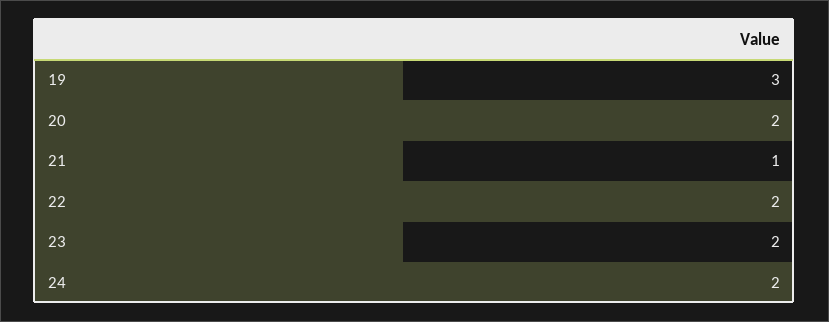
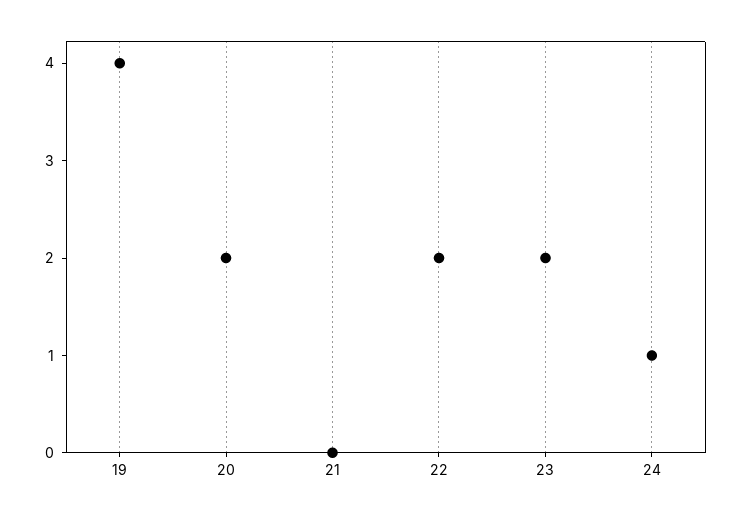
19: 3 -> 4
21: 1 -> 0
24: 2 -> 1

